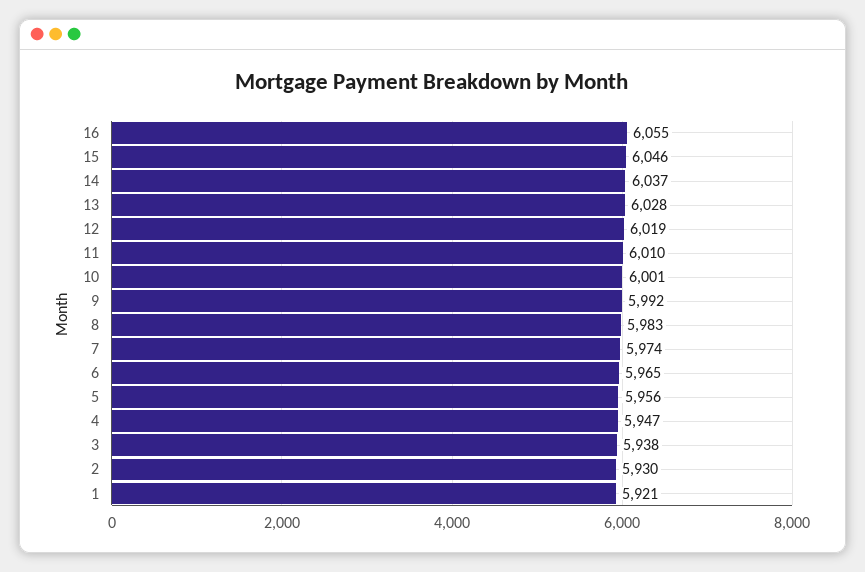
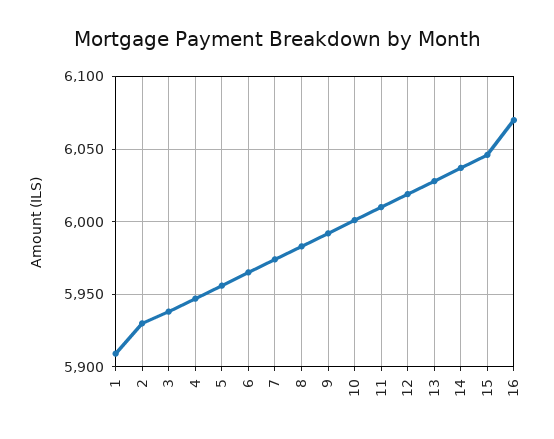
16: 6055 -> 6070
1: 5921 -> 5910

